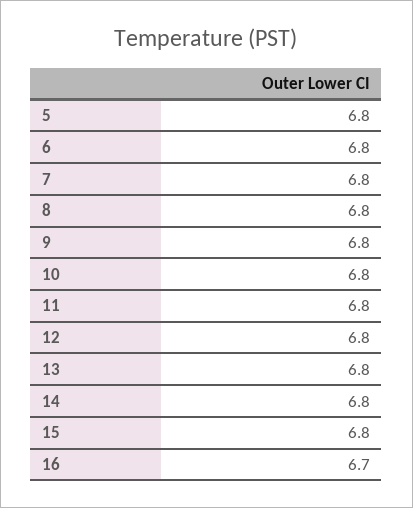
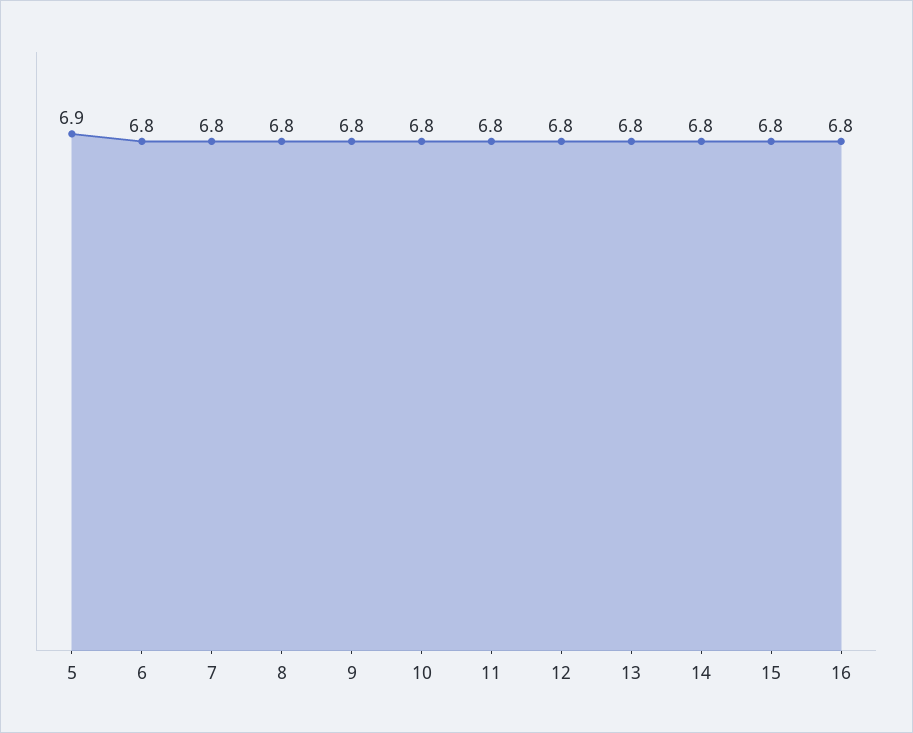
5: 6.8 -> 6.9
16: 6.7 -> 6.8

